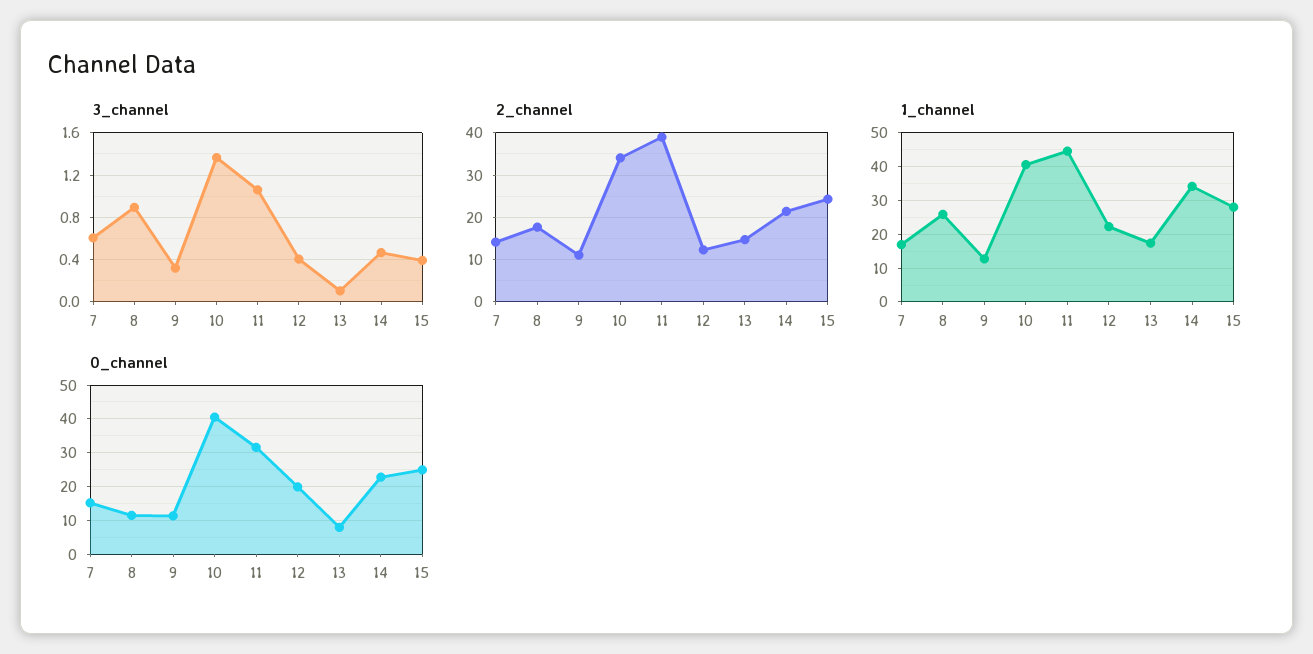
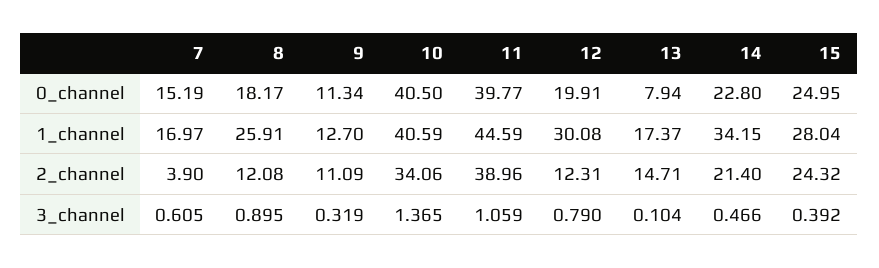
3_channel, 12: 0.4 -> 0.79
2_channel, 7: 14 -> 3.9
2_channel, 8: 18 -> 12.08
1_channel, 12: 22 -> 30.08
0_channel, 8: 12 -> 18.17
0_channel, 11: 32 -> 39.77

